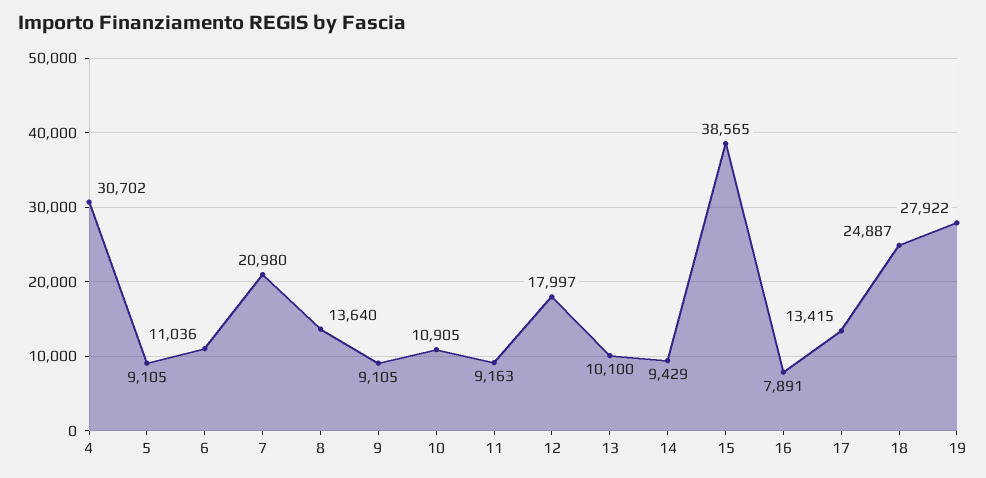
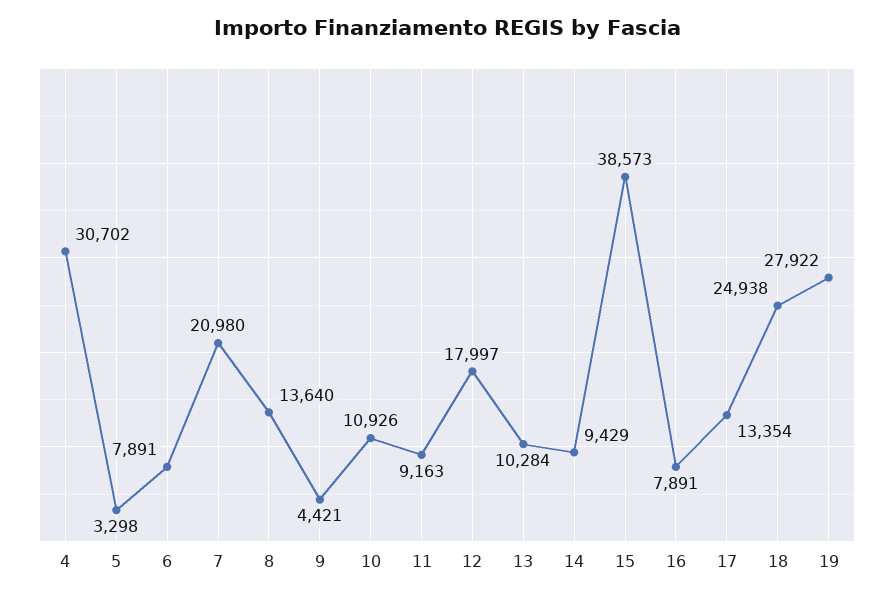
5: 9105 -> 3298
6: 11036 -> 7891
9: 9105 -> 4421
10: 10905 -> 10926
13: 10100 -> 10284
15: 38565 -> 38573
17: 13415 -> 13354
18: 24887 -> 24938

